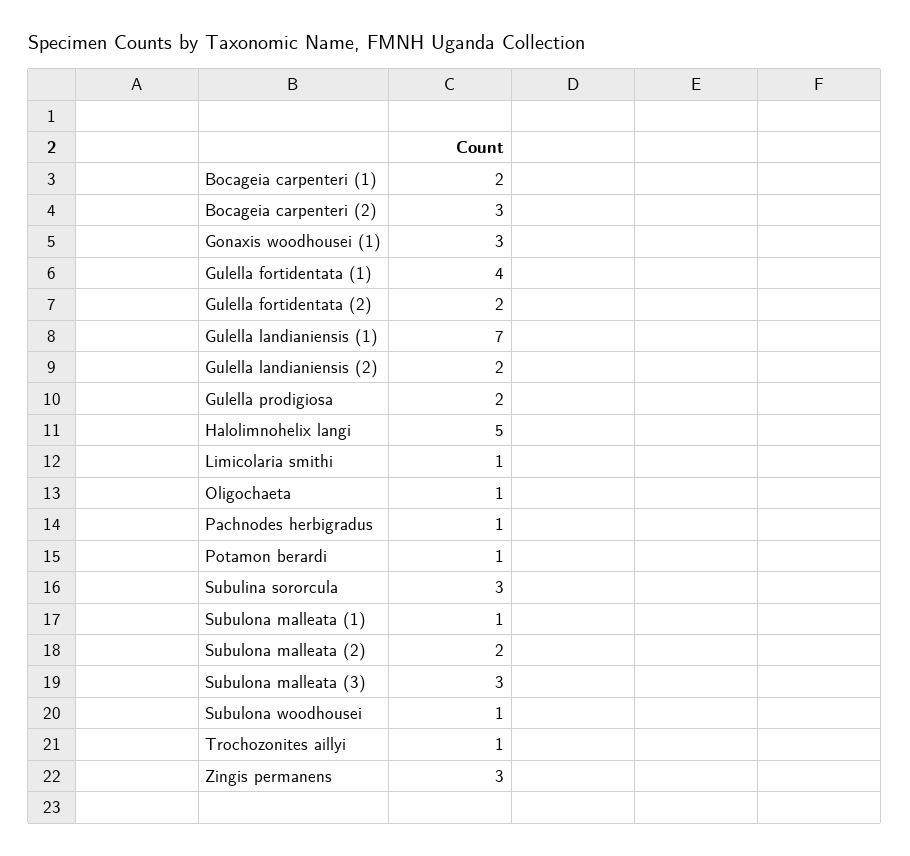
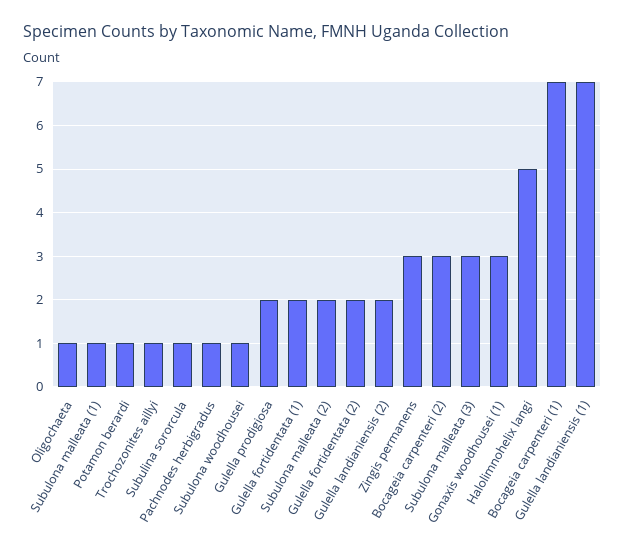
Bocageia carpenteri (1): 2 -> 7
Gulella fortidentata (1): 4 -> 2
Limicolaria smithi: 1 -> none
Subulina sororcula: 3 -> 1

